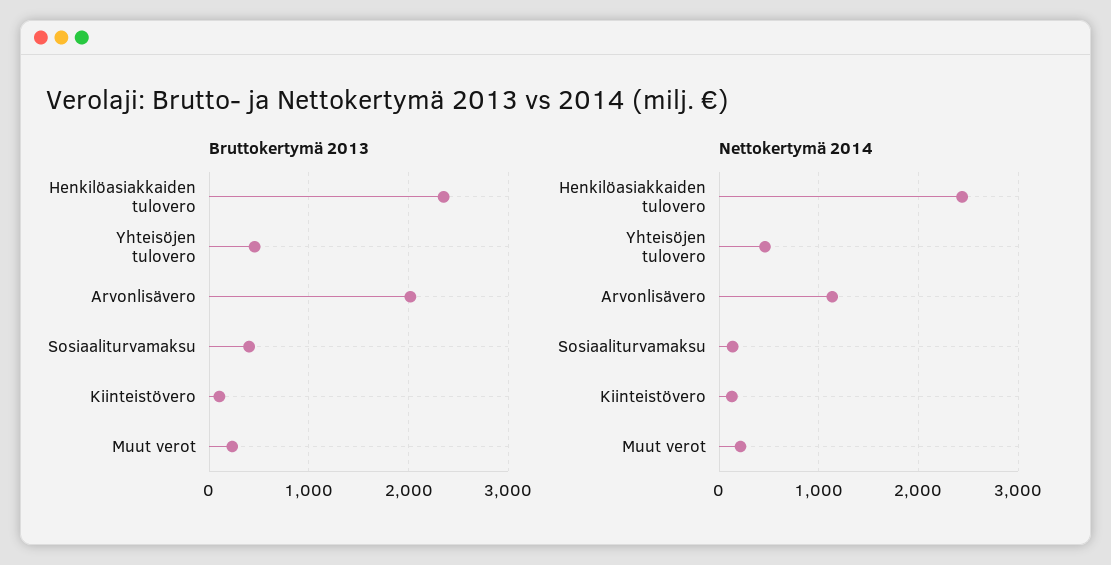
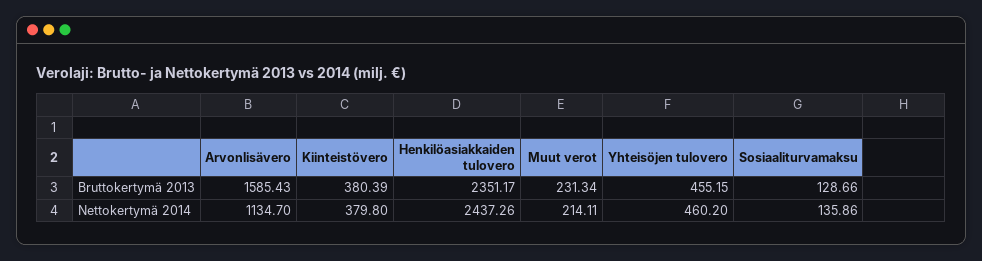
Bruttokertymä 2013, Arvonlisävero: 2000 -> 1585.43
Bruttokertymä 2013, Sosiaaliturvamaksu: 400 -> 128.66
Bruttokertymä 2013, Kiinteistövero: 100 -> 380.39
Nettokertymä 2014, Kiinteistövero: 100 -> 379.8

